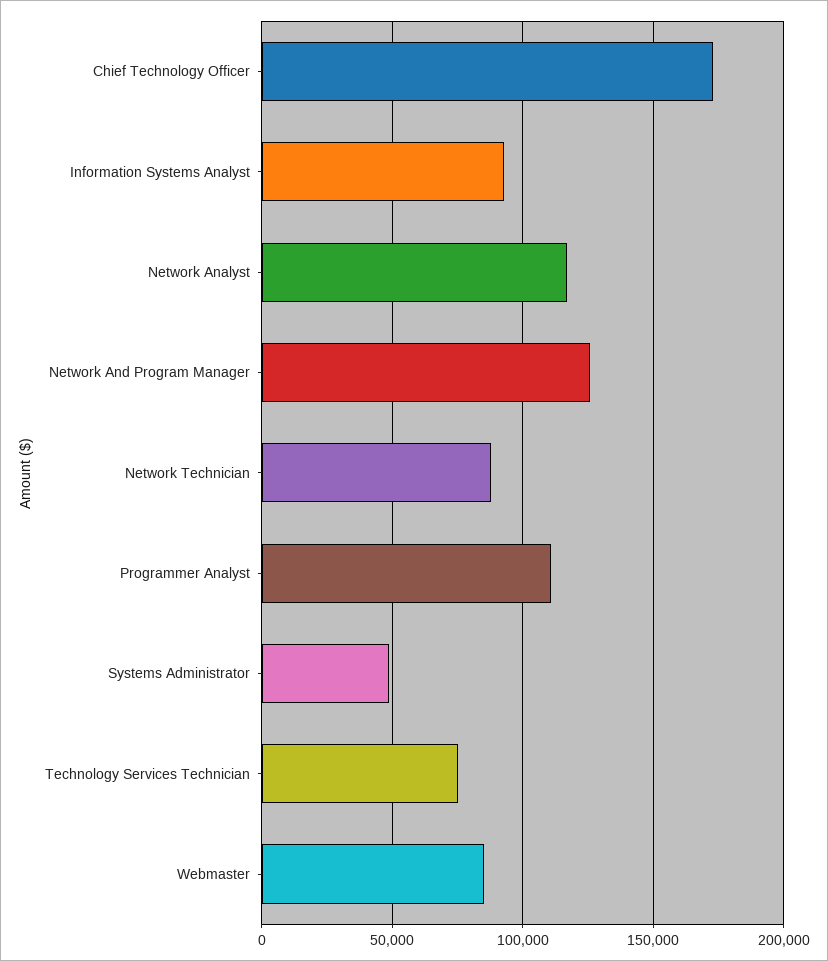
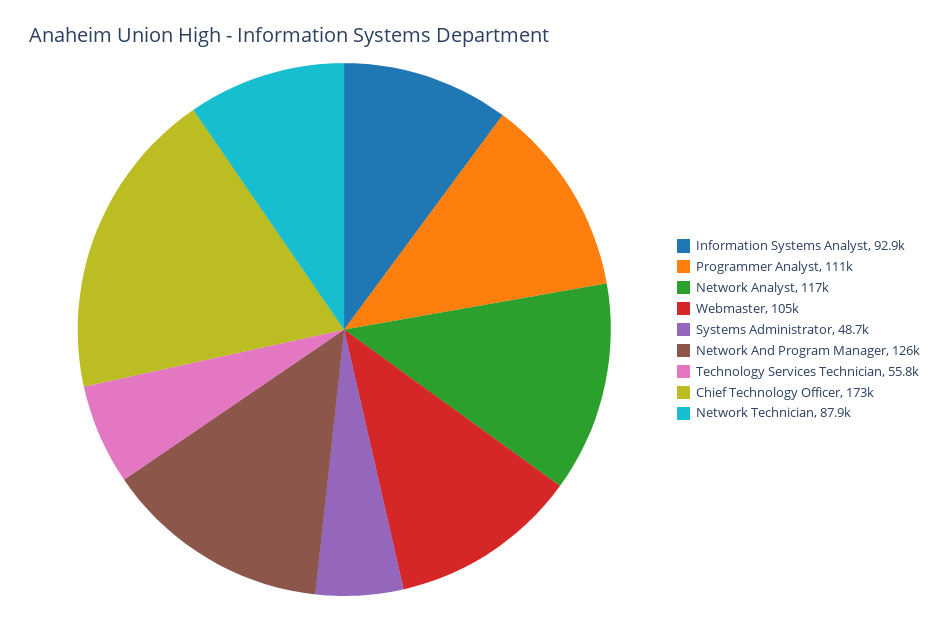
Technology Services Technician: 75000 -> 55800
Webmaster: 85000 -> 105000

